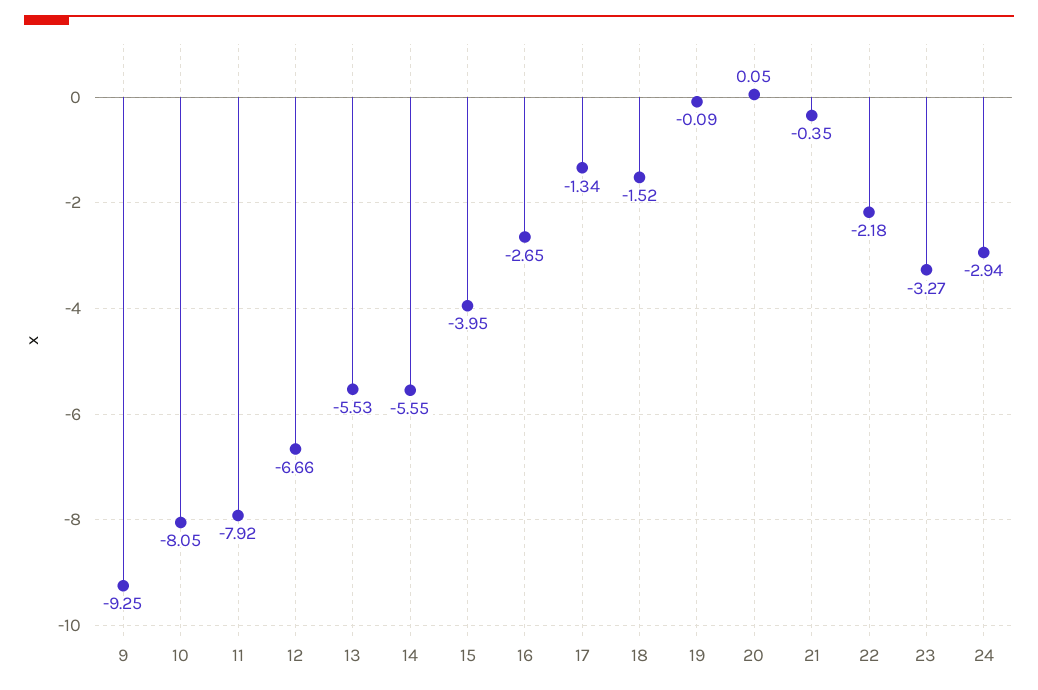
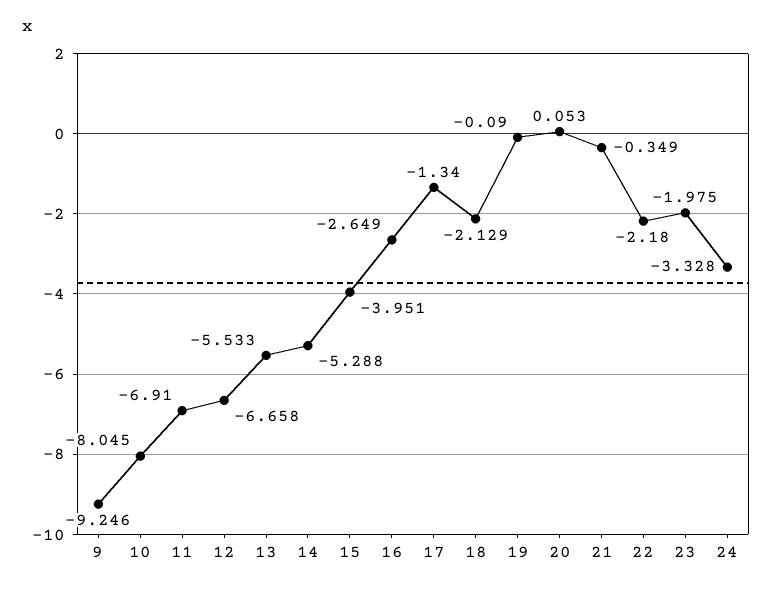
11: -7.92 -> -6.91
14: -5.55 -> -5.288
18: -1.52 -> -2.129
23: -3.27 -> -1.975
24: -2.94 -> -3.328

